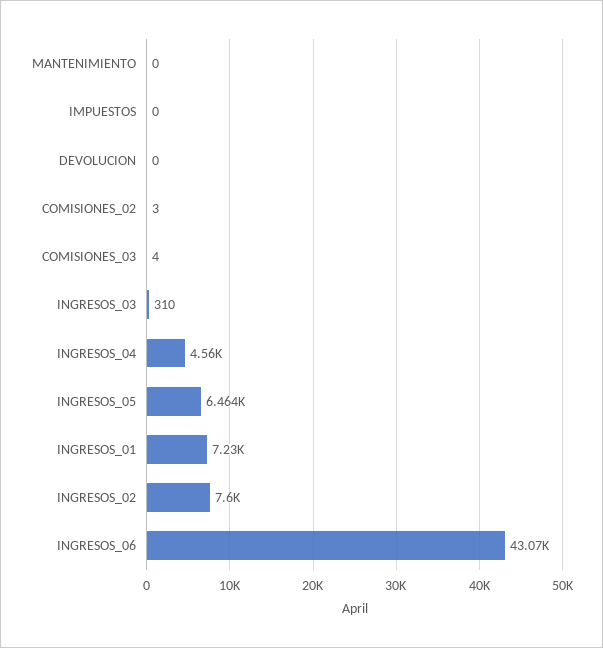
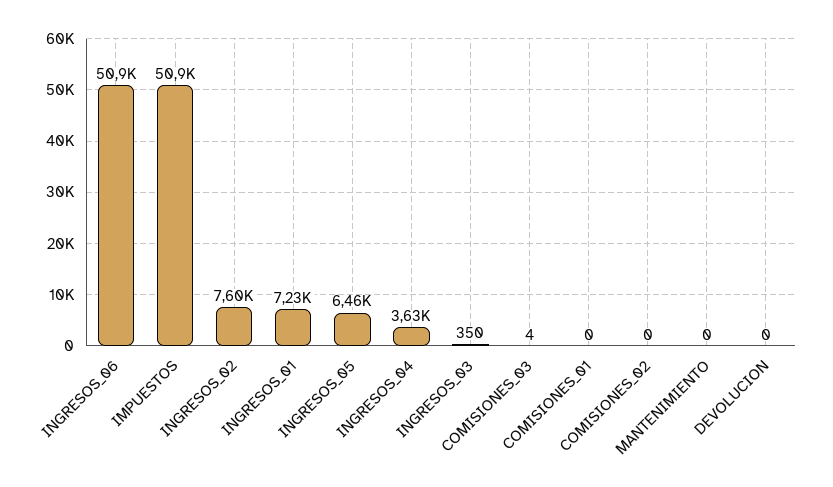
IMPUESTOS: 0 -> 50900
COMISIONES_02: 3 -> 0
INGRESOS_03: 310 -> 350
INGRESOS_04: 4560 -> 3630
INGRESOS_06: 43070 -> 50900
COMISIONES_01: none -> 0

